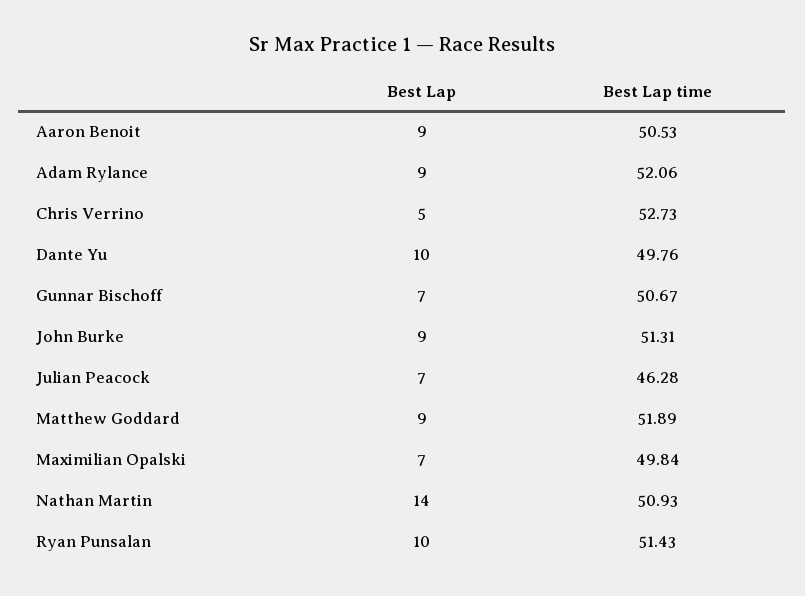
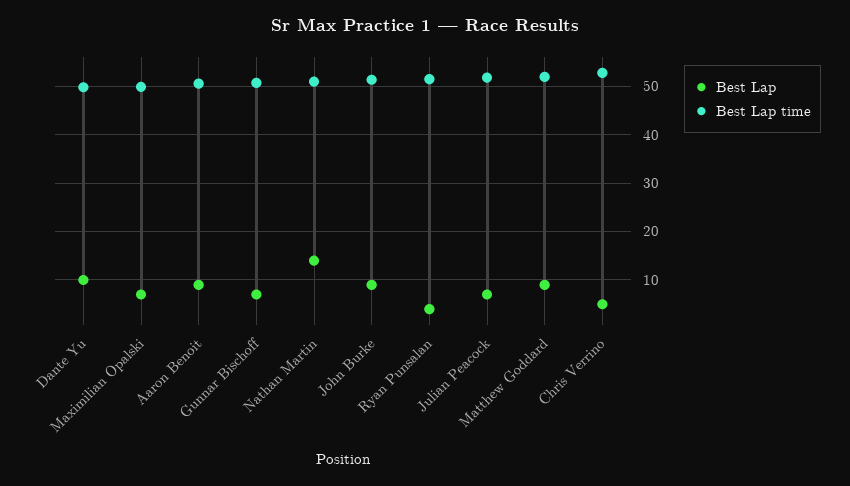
Best Lap, Adam Rylance: 9 -> none
Best Lap time, Adam Rylance: 52.06 -> none
Best Lap time, Julian Peacock: 46.28 -> 52
Best Lap, Ryan Punsalan: 10 -> 4

